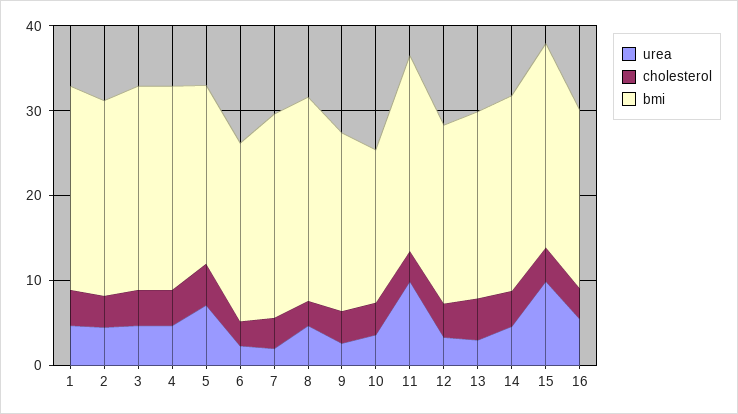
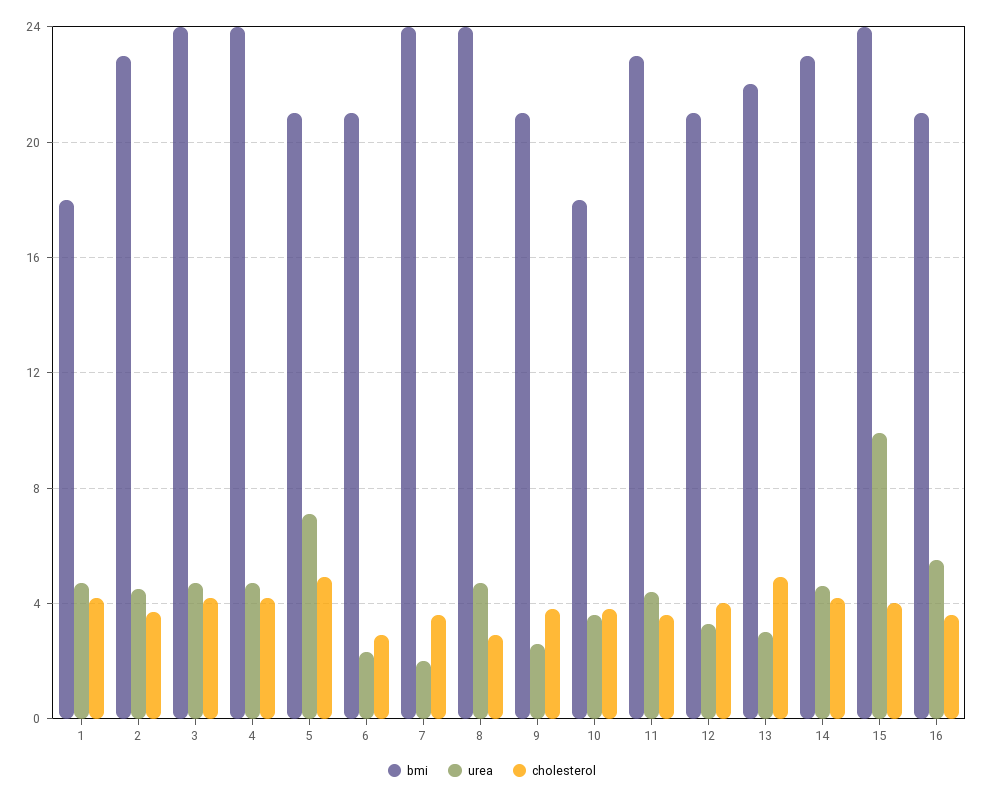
bmi, 1: 24 -> 18
urea, 11: 10 -> 4.5

